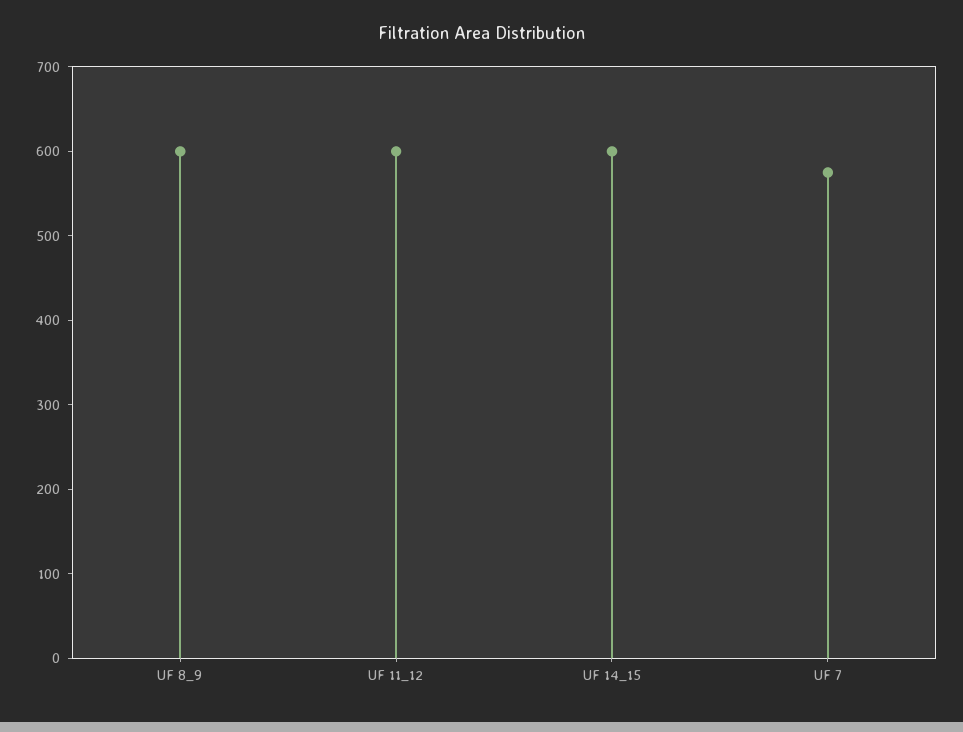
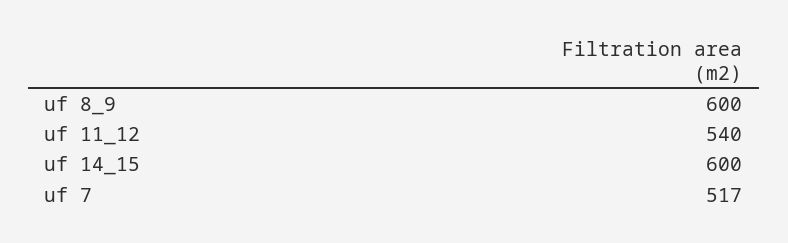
UF 11_12: 600 -> 540
UF 7: 580 -> 517

